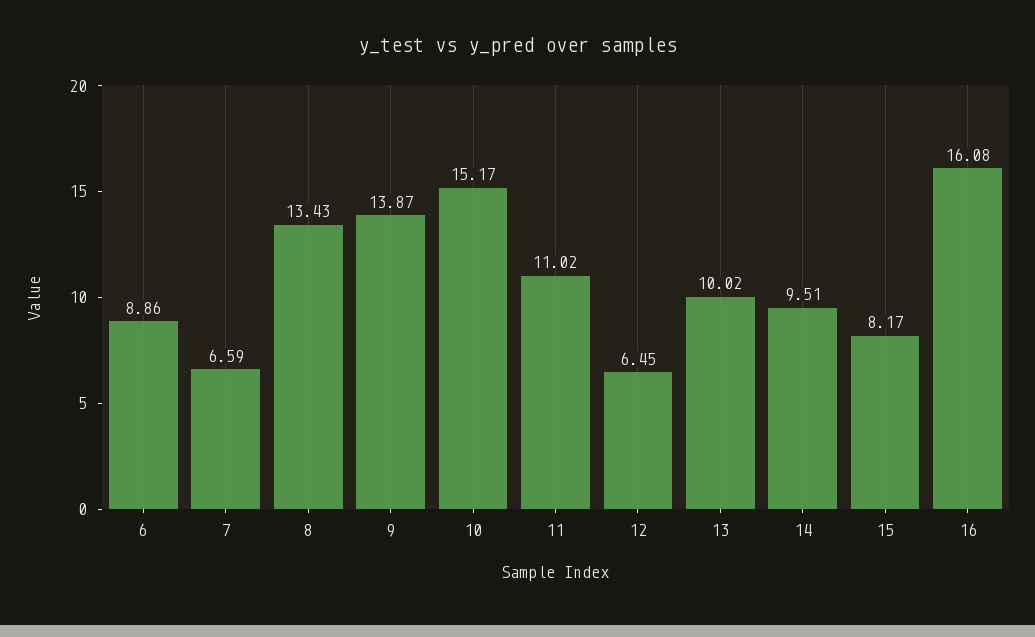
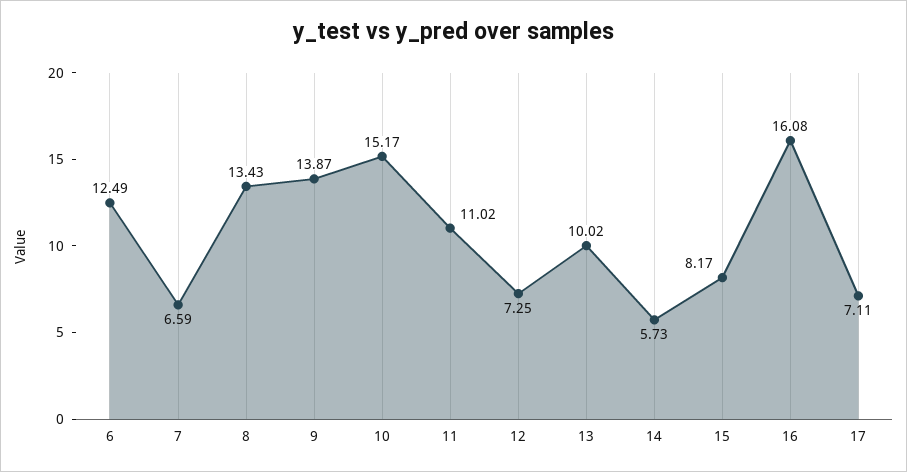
6: 8.86 -> 12.49
12: 6.45 -> 7.25
14: 9.51 -> 5.73
17: none -> 7.11

